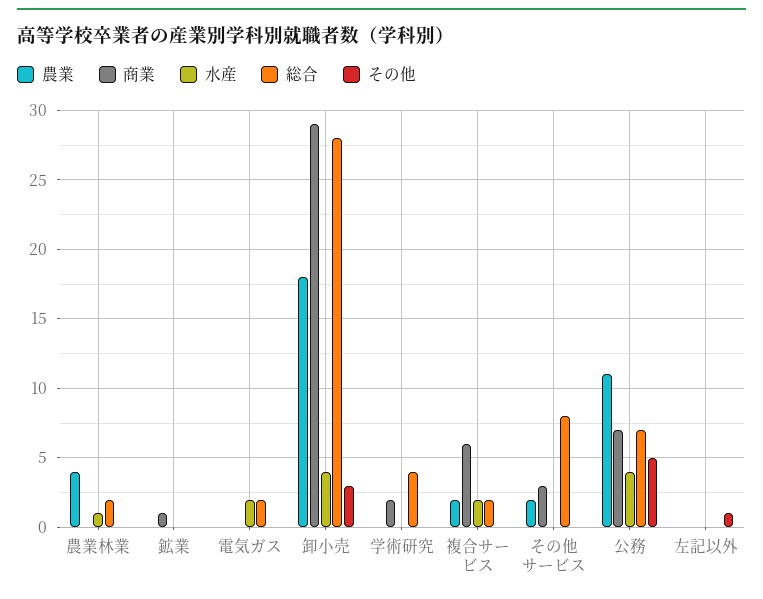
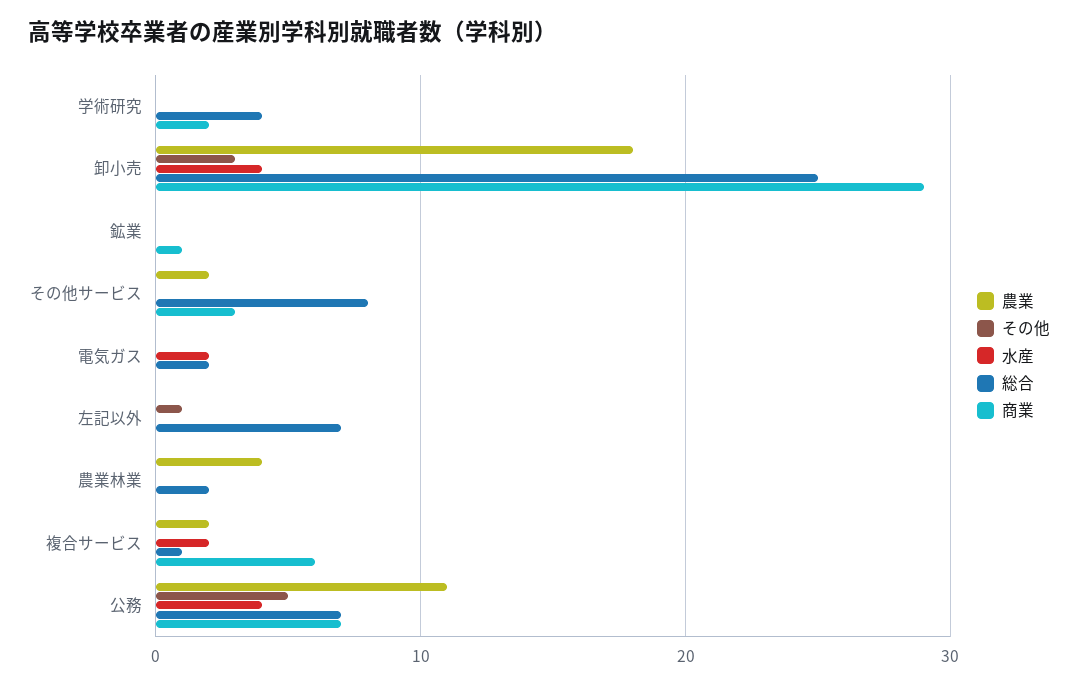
水産, 農業林業: 1 -> 0
総合, 卸小売: 28 -> 25
総合, 複合サービス: 2 -> 1
総合, 左記以外: 0 -> 7

